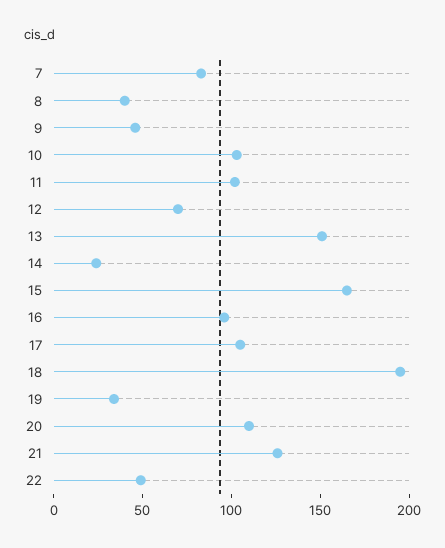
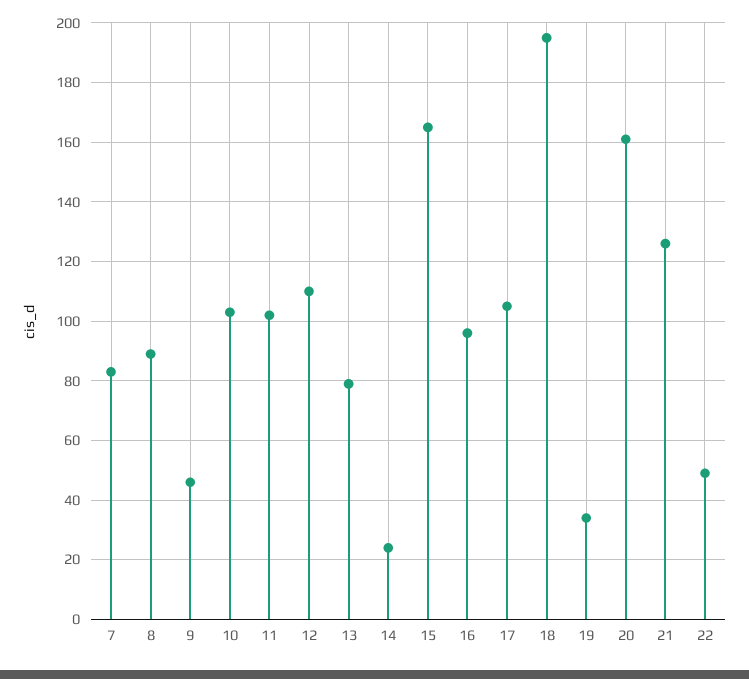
8: 40 -> 90
12: 70 -> 110
13: 150 -> 80
20: 110 -> 160

